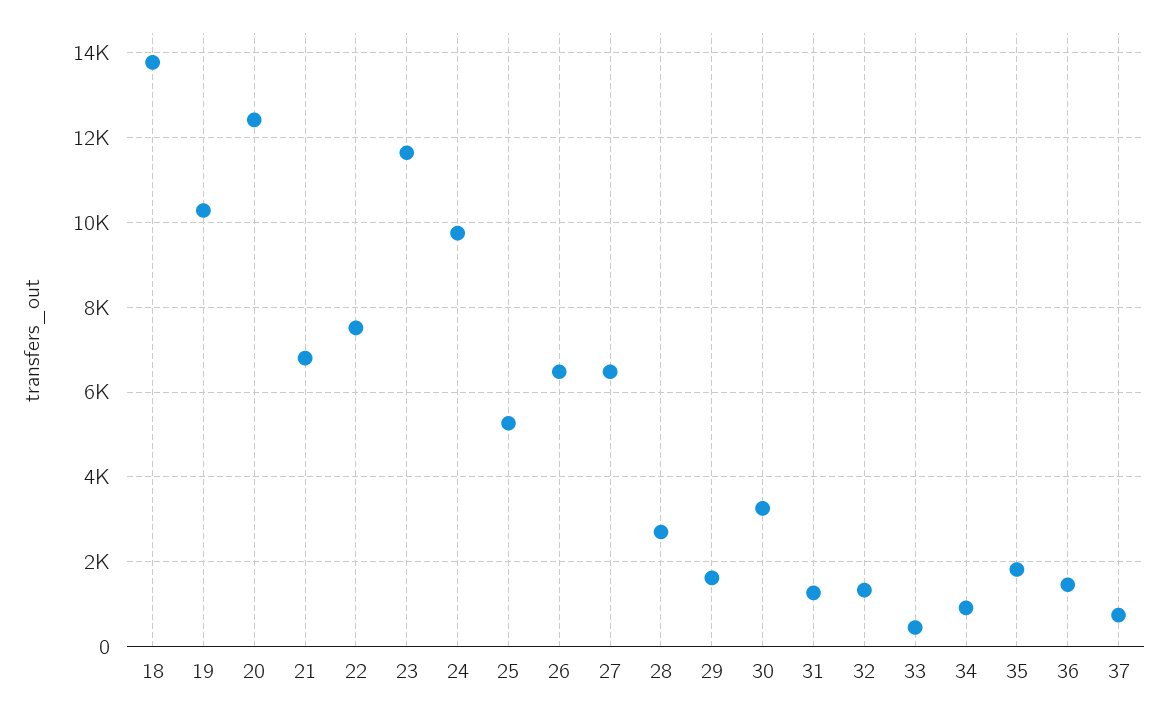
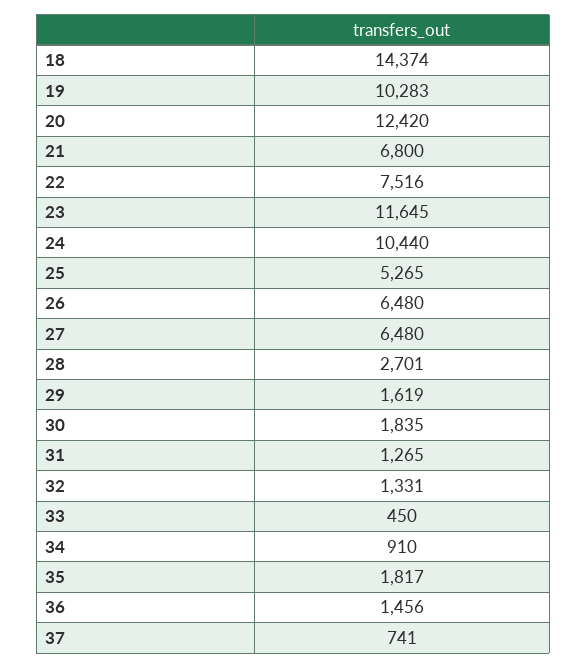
18: 13800 -> 14374
24: 9800 -> 10440
30: 3200 -> 1835

